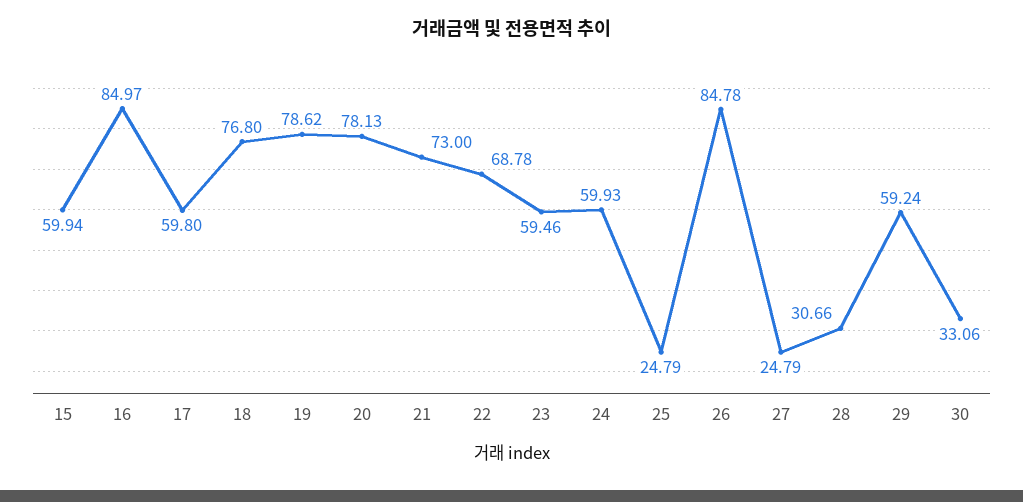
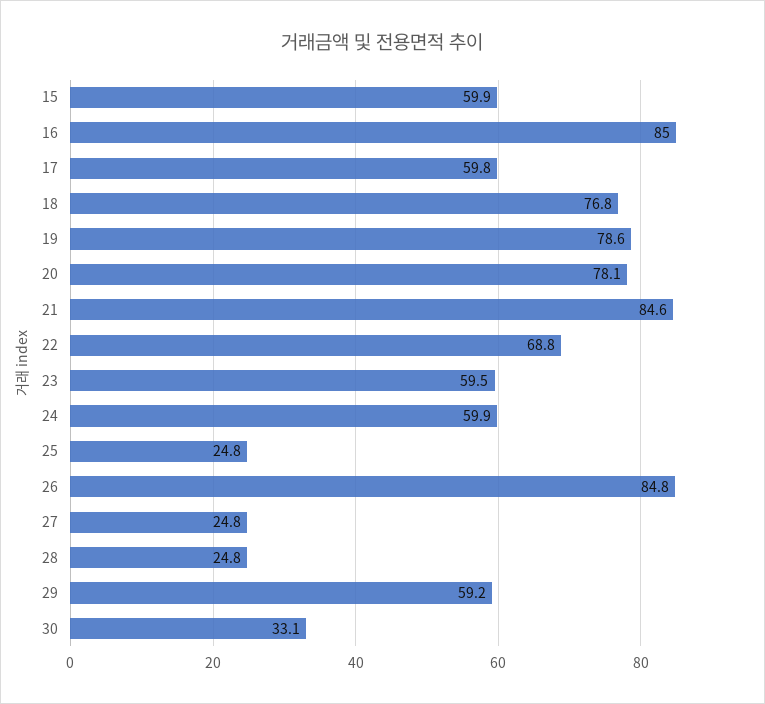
21: 73 -> 84.6
28: 30.66 -> 24.8

